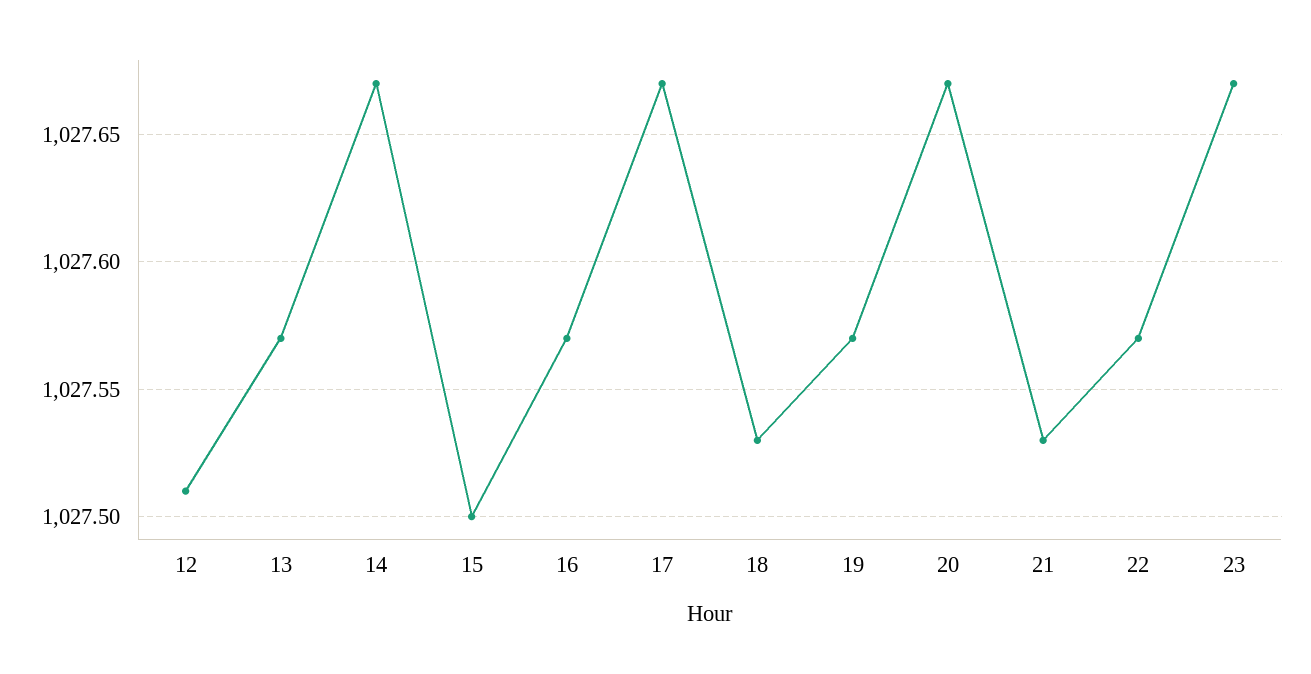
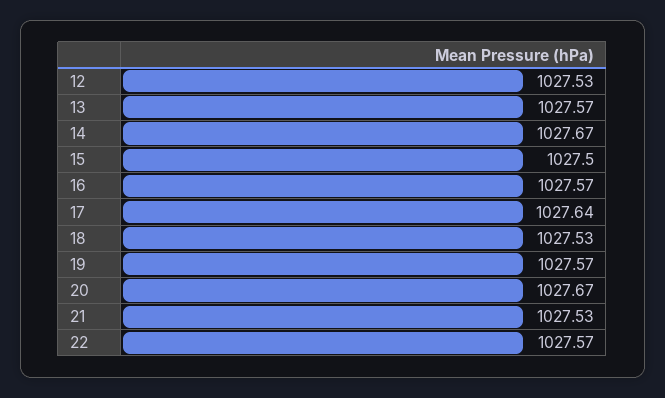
12: 1027.51 -> 1027.53
17: 1027.67 -> 1027.64
23: 1027.67 -> none

